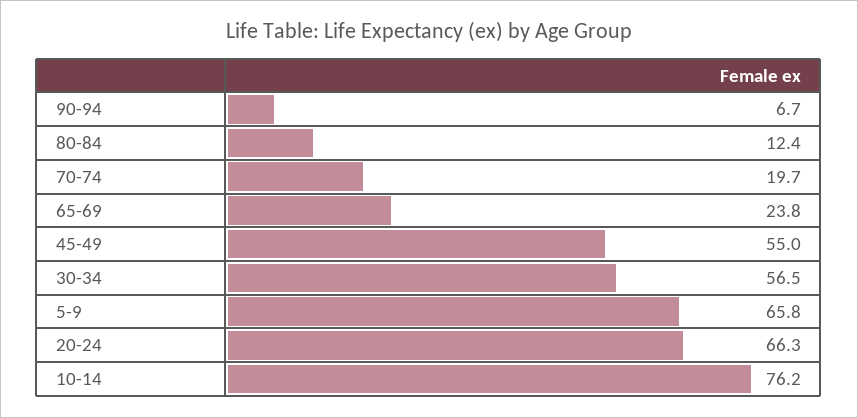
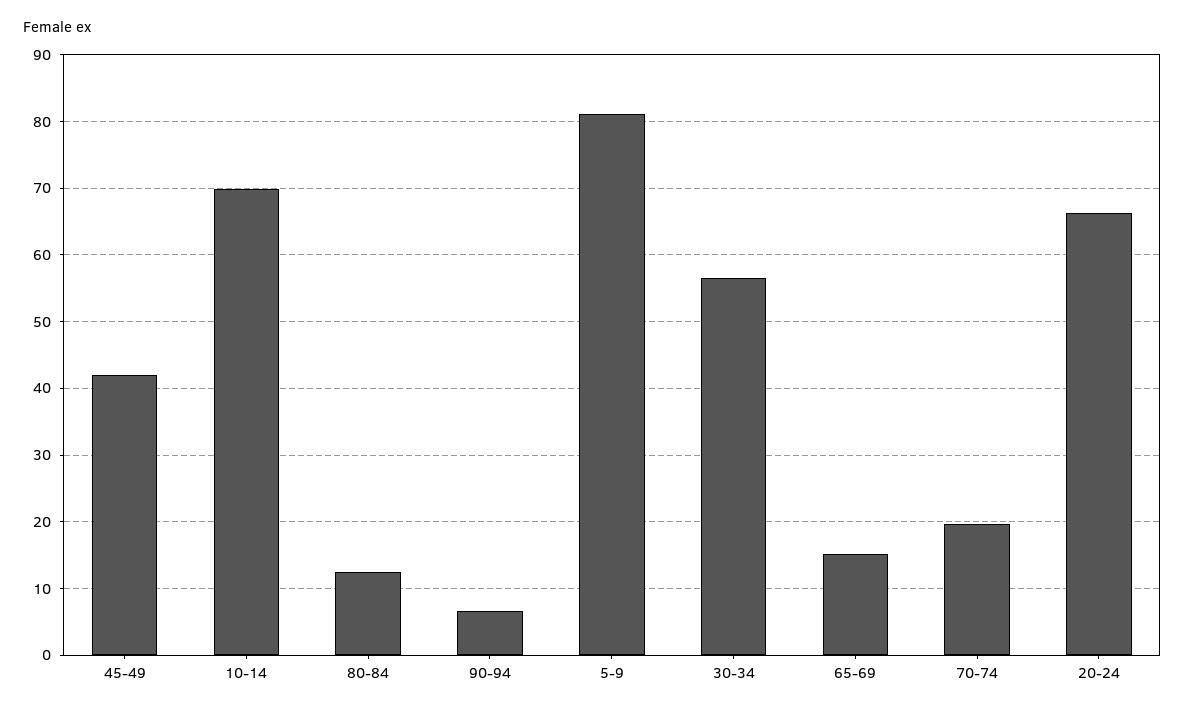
65-69: 23.8 -> 15
45-49: 55 -> 42
5-9: 65.8 -> 81
10-14: 76.2 -> 70

